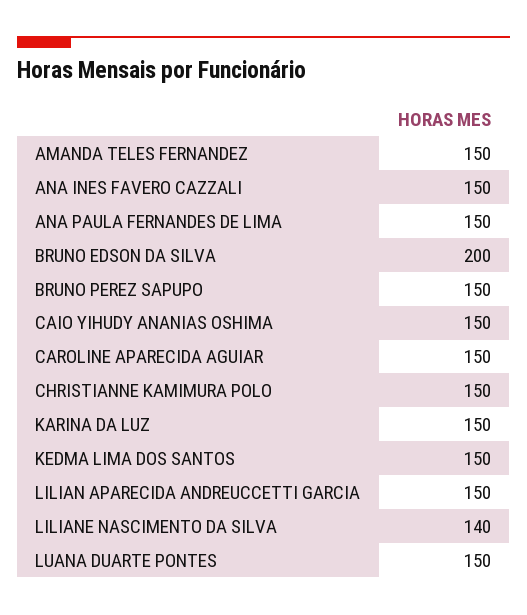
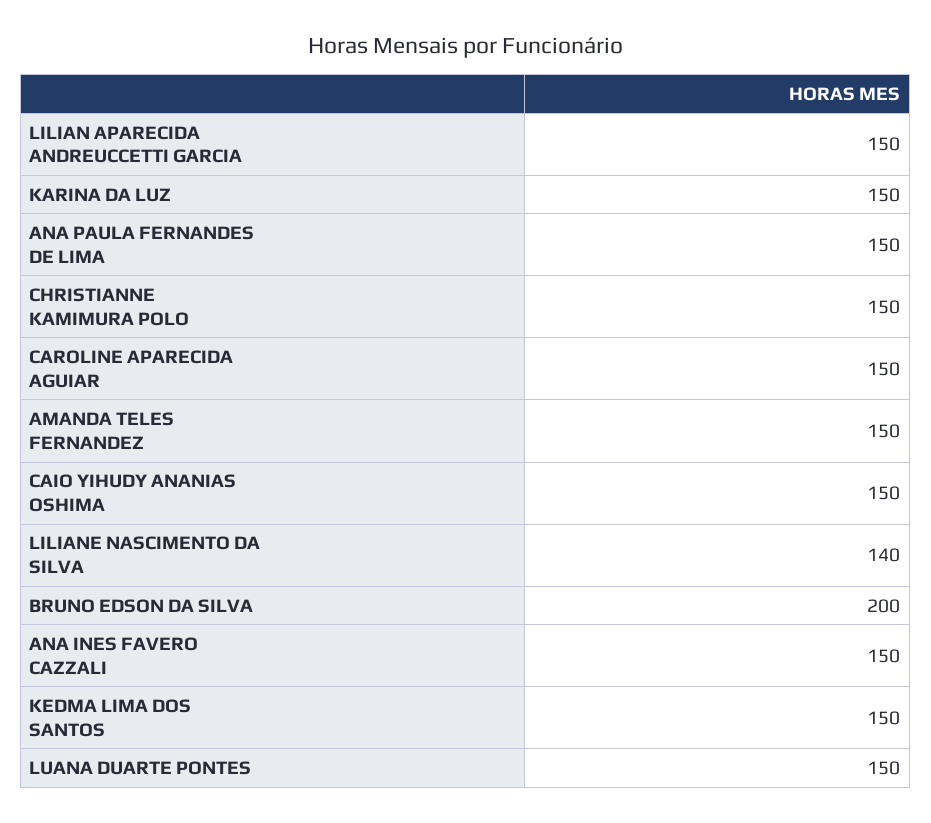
BRUNO PEREZ SAPUPO: 150 -> none

